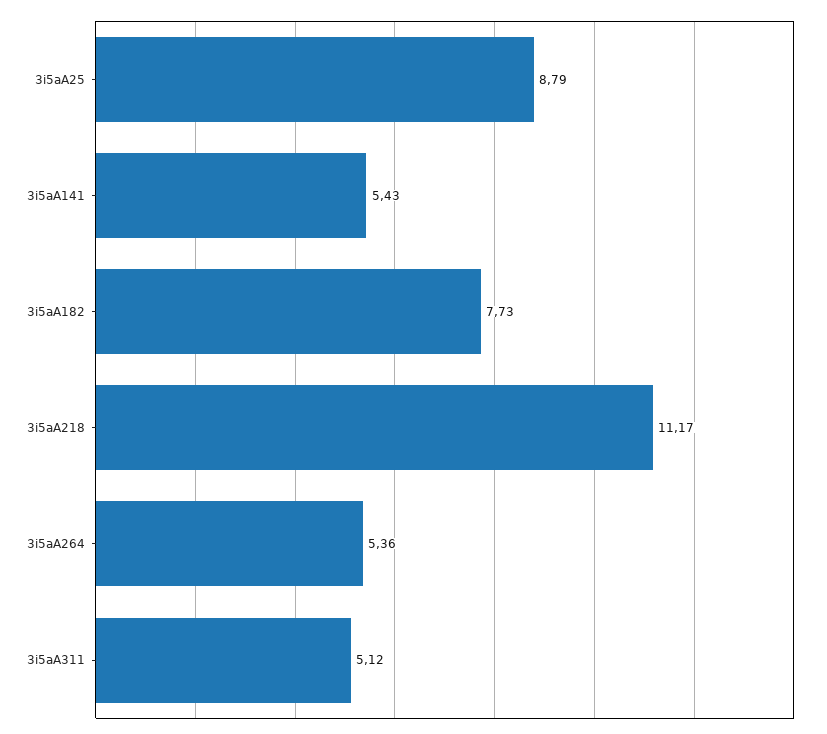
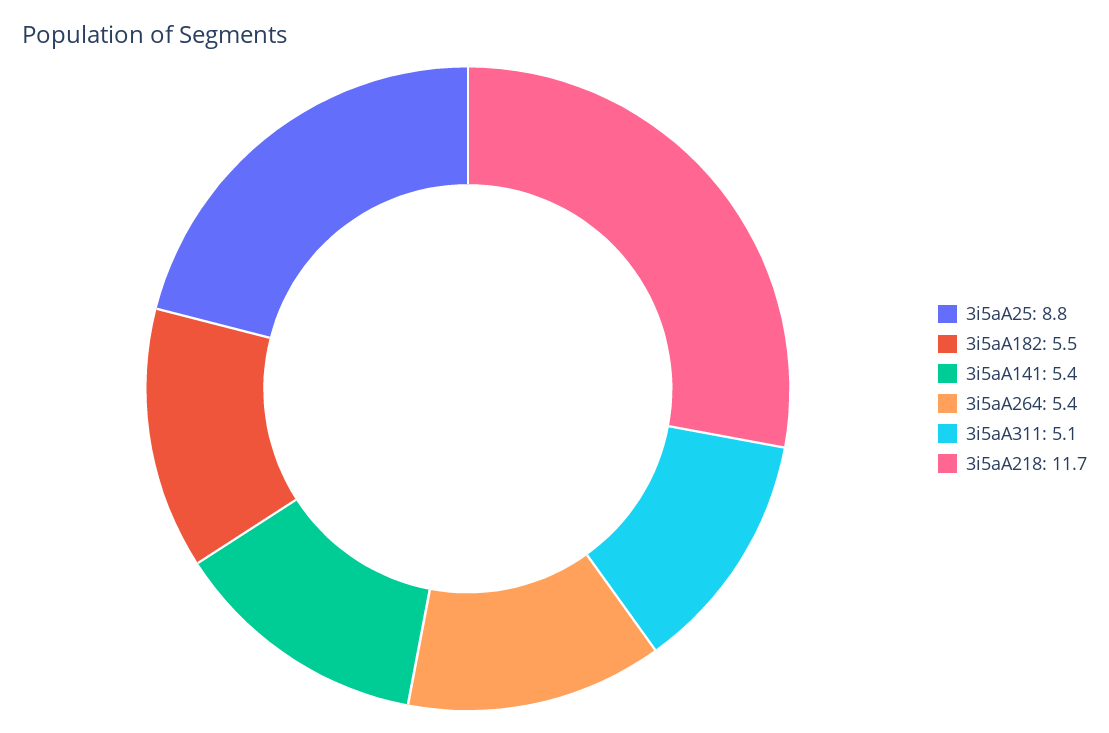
3i5aA182: 7.73 -> 5.5
3i5aA218: 11.17 -> 11.7

